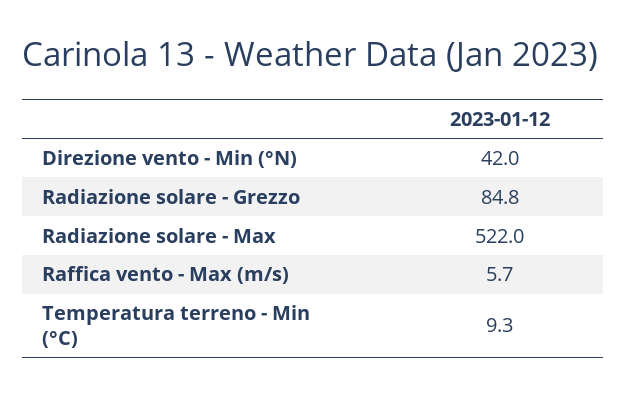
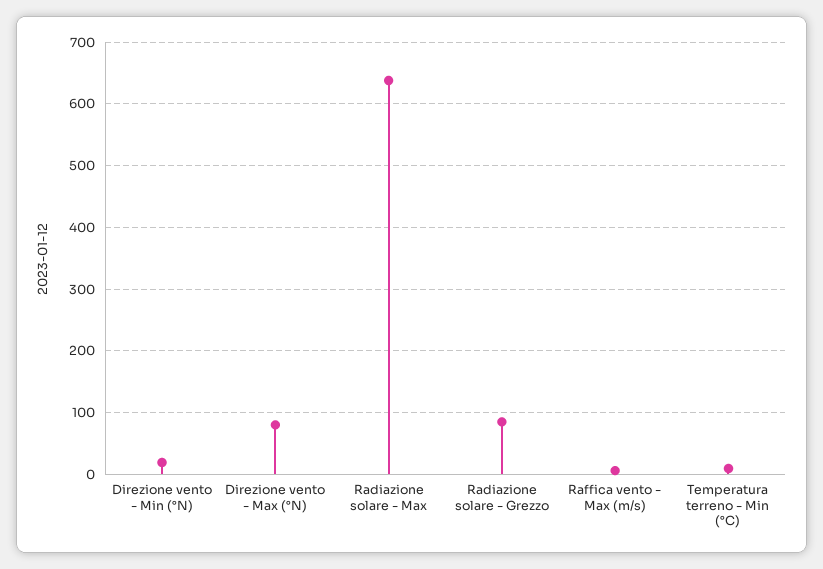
Direzione vento - Min (°N): 42 -> 20
Radiazione solare - Max: 522 -> 640
Direzione vento - Max (°N): none -> 80

